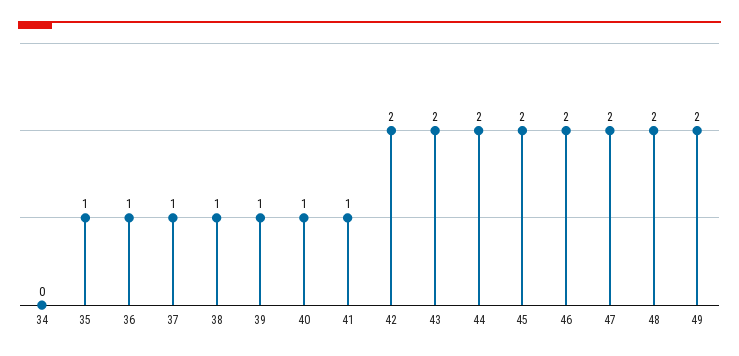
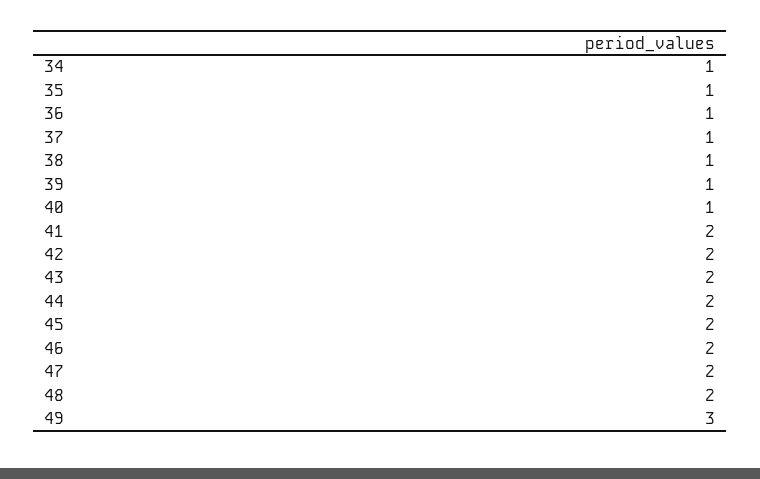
34: 0 -> 1
41: 1 -> 2
49: 2 -> 3

